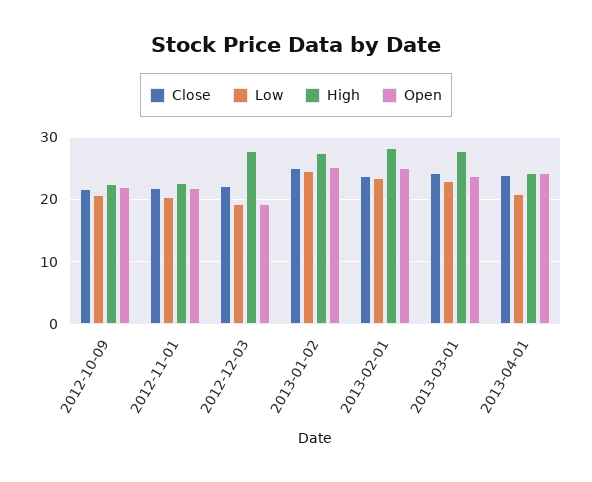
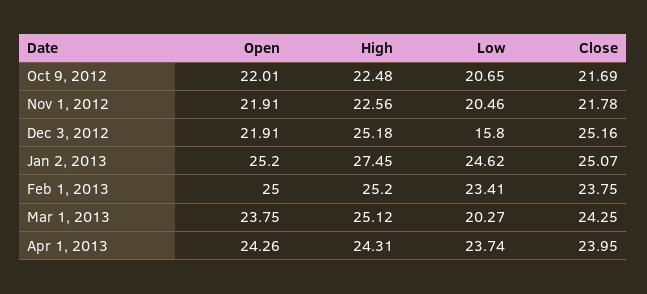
Close, 2012-12-03: 22 -> 25.16
Low, 2012-12-03: 19 -> 15.8
High, 2012-12-03: 28 -> 25.18
Open, 2012-12-03: 19 -> 21.91
High, 2013-02-01: 28 -> 25.2
Low, 2013-03-01: 23 -> 20.27
High, 2013-03-01: 28 -> 25.12
Low, 2013-04-01: 21 -> 23.74

